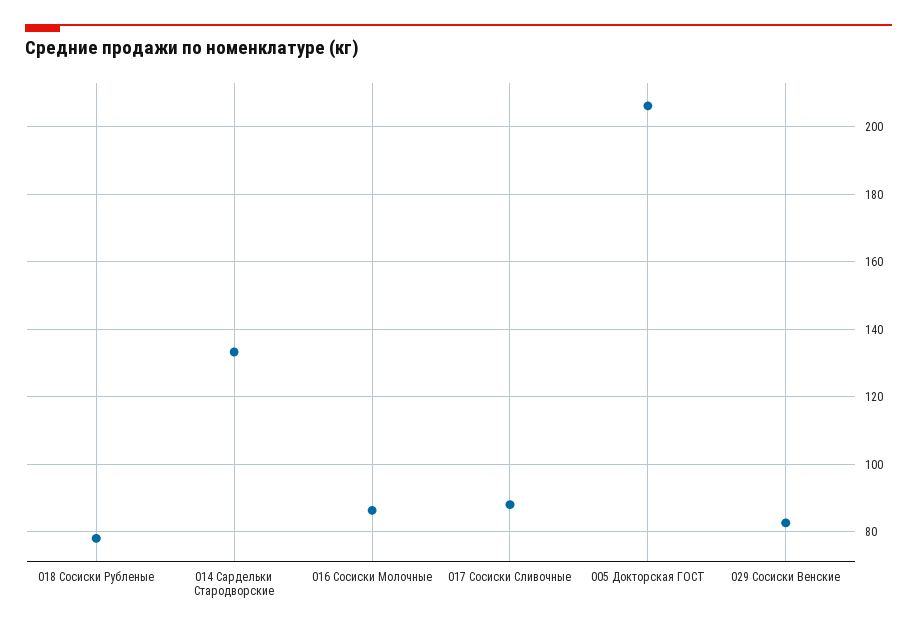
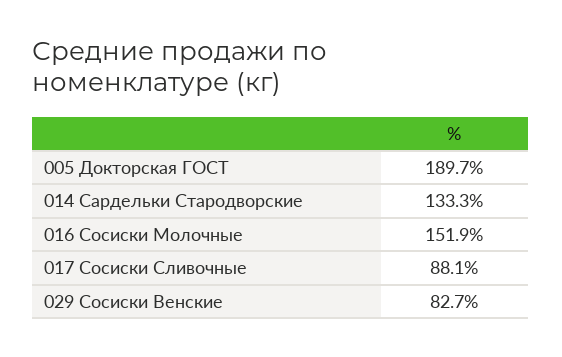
018 Сосиски Рубленые: 78 -> none
016 Сосиски Молочные: 86 -> 151.9
005 Докторская ГОСТ: 206 -> 189.7

